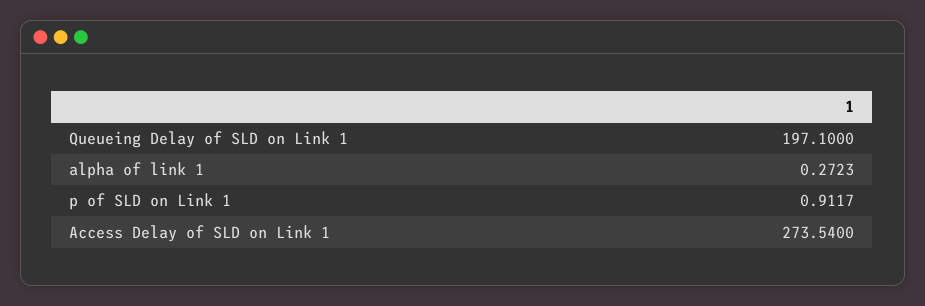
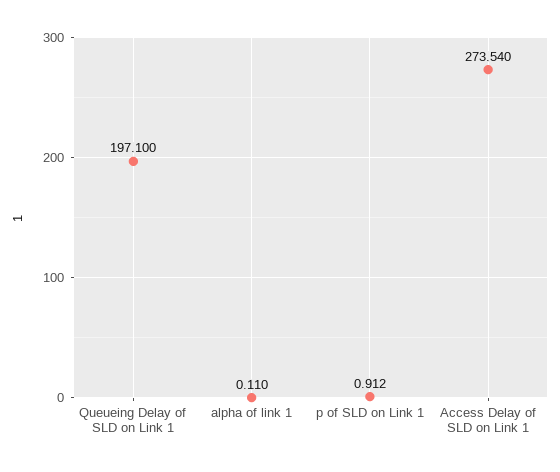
alpha of link 1: 0.2723 -> 0.11

